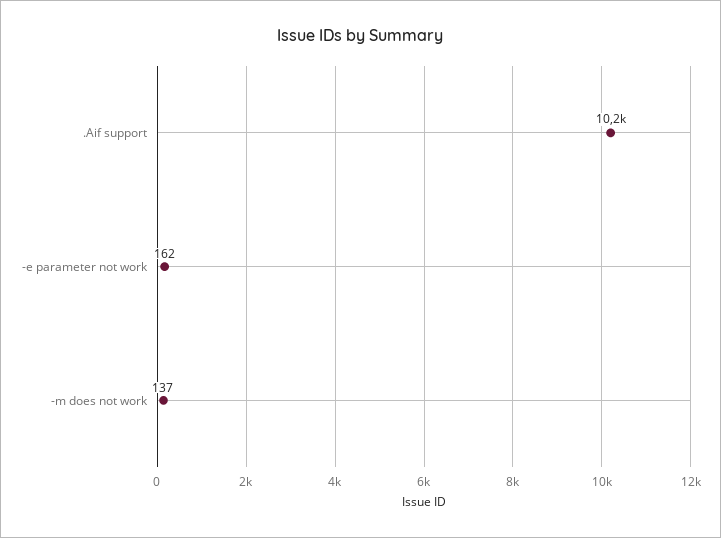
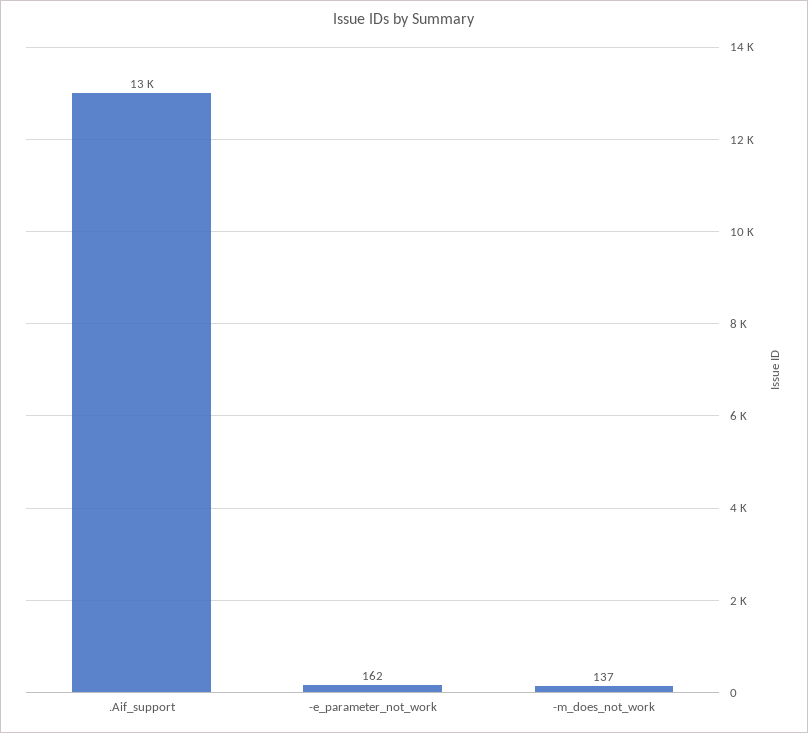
.Aif support: 10200 -> 13000

